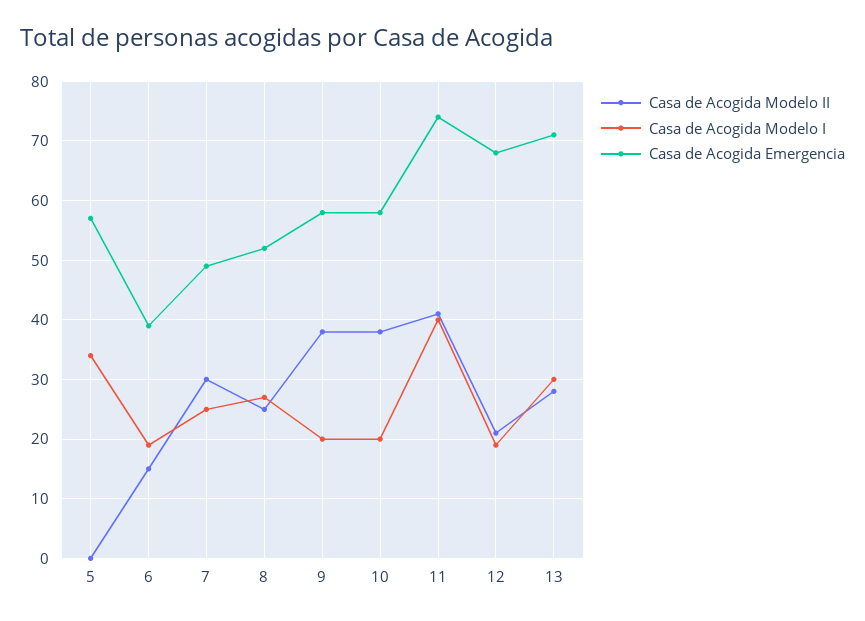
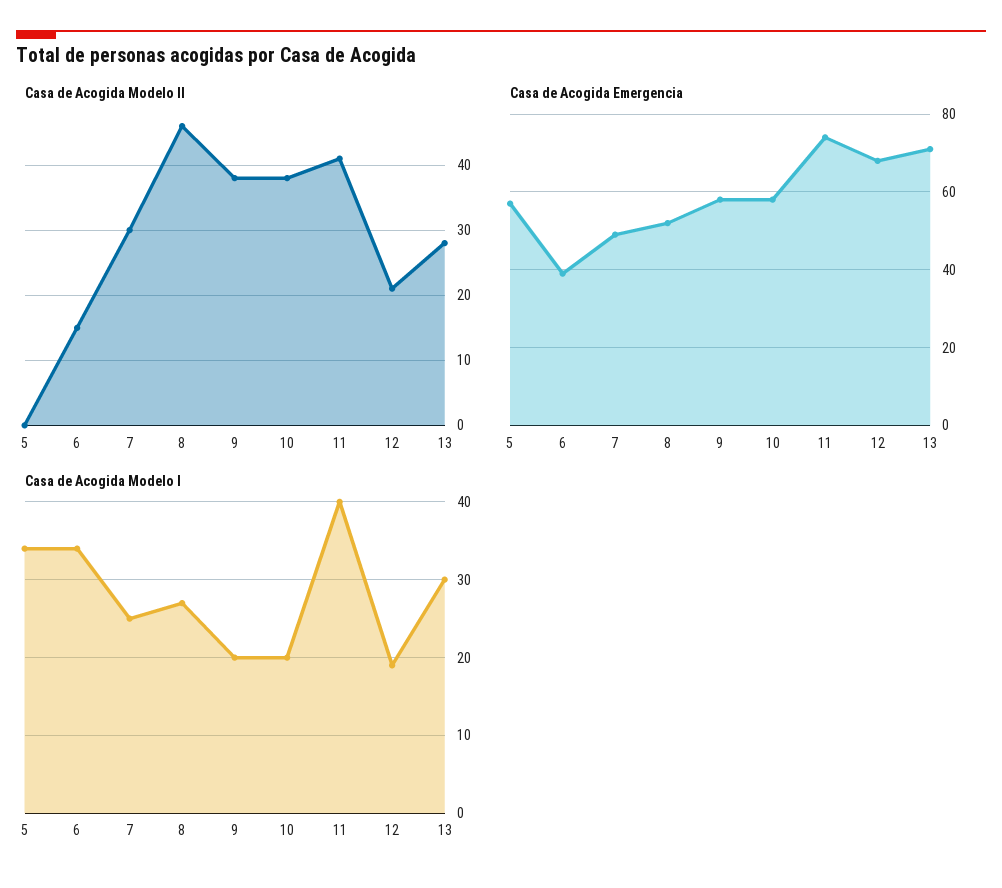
Casa de Acogida Modelo I, 6: 20 -> 34
Casa de Acogida Modelo II, 8: 25 -> 46

